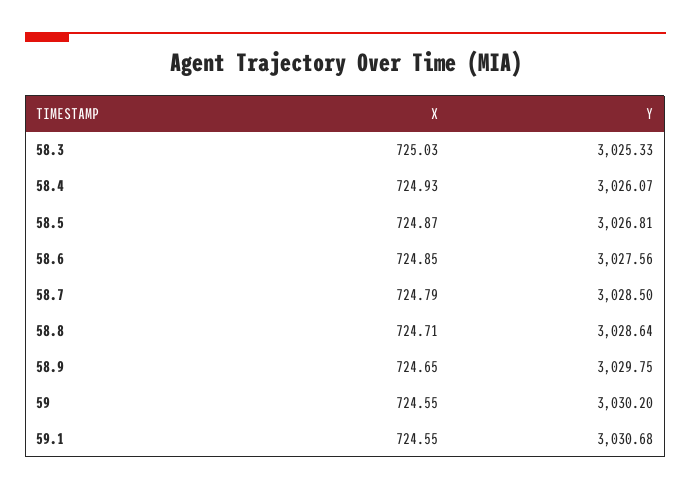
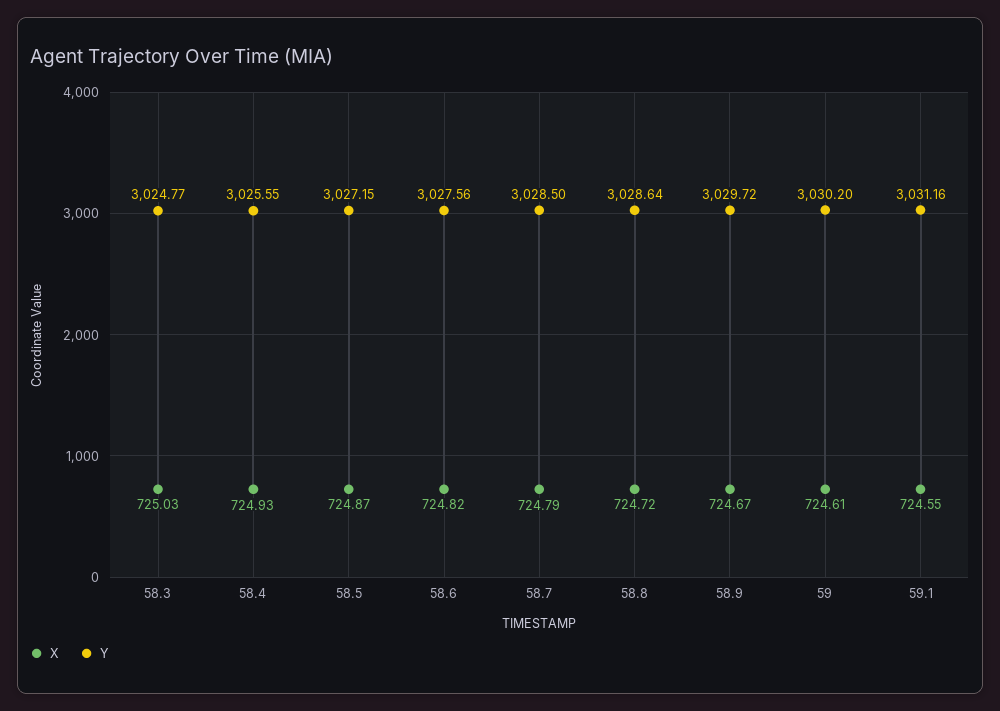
Y, 58.3: 3025.33 -> 3024.77
Y, 58.4: 3026.07 -> 3025.55
Y, 58.5: 3026.81 -> 3027.15
X, 58.6: 724.85 -> 724.82
X, 58.8: 724.71 -> 724.72
X, 58.9: 724.65 -> 724.67
Y, 58.9: 3029.75 -> 3029.72
X, 59: 724.55 -> 724.61
Y, 59.1: 3030.68 -> 3031.16

